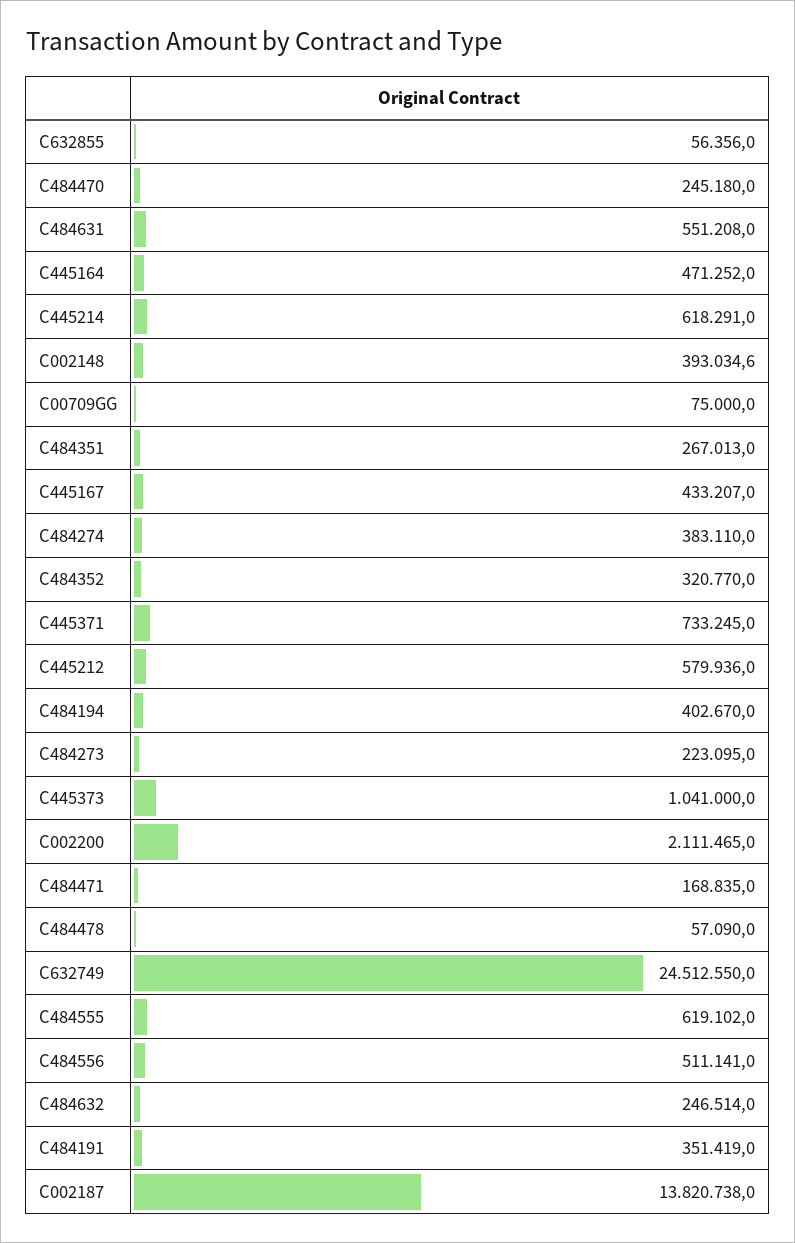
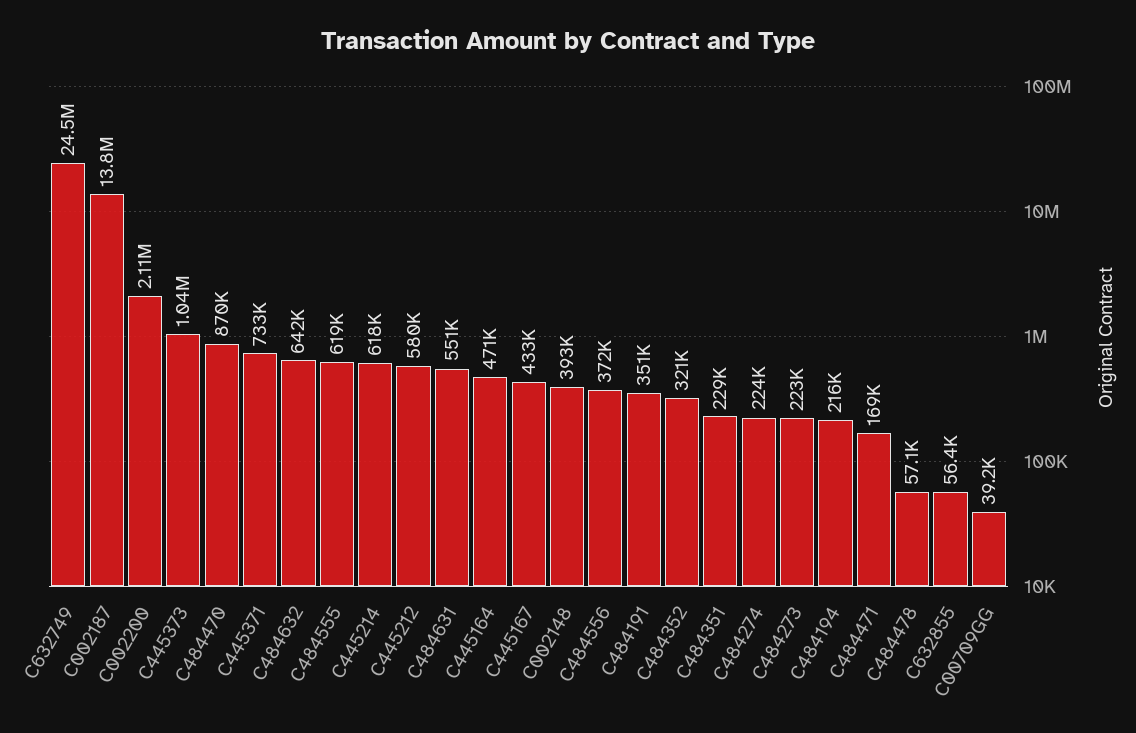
C484470: 245180 -> 870000
C00709GG: 75000 -> 39200
C484351: 267013 -> 229000
C484274: 383110 -> 224000
C484194: 402670 -> 216000
C484556: 511141 -> 372000
C484632: 246514 -> 642000

